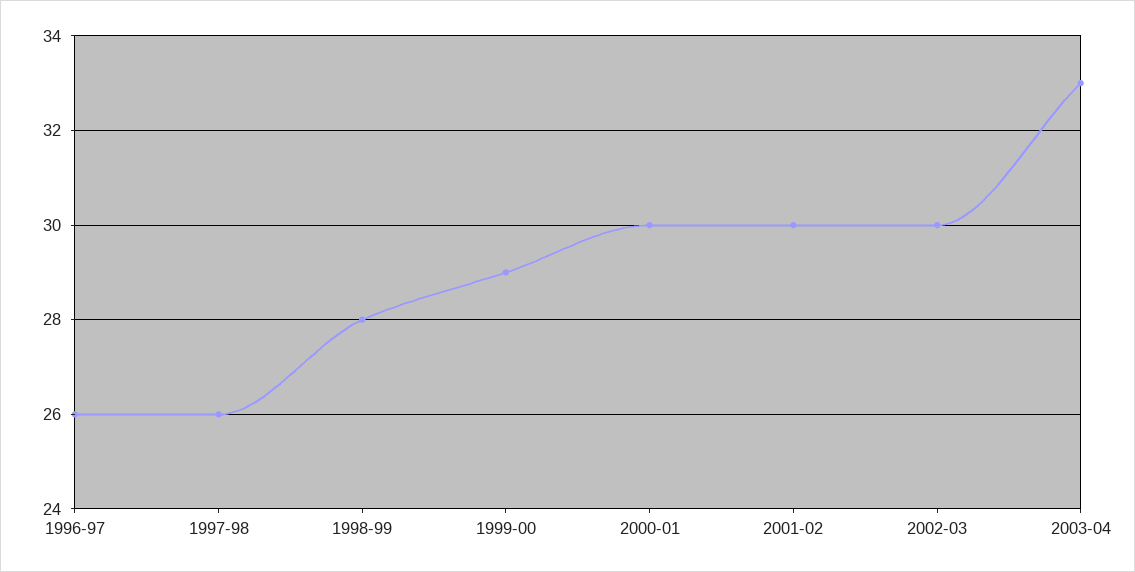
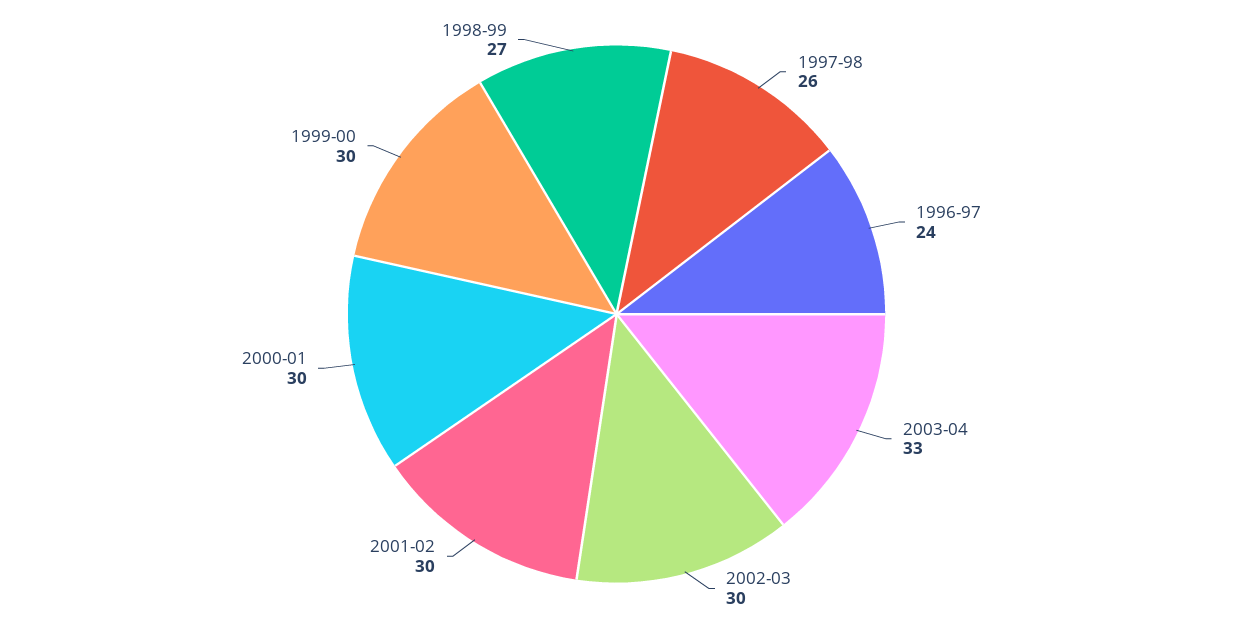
1996-97: 26 -> 24
1998-99: 28 -> 27
1999-00: 29 -> 30

